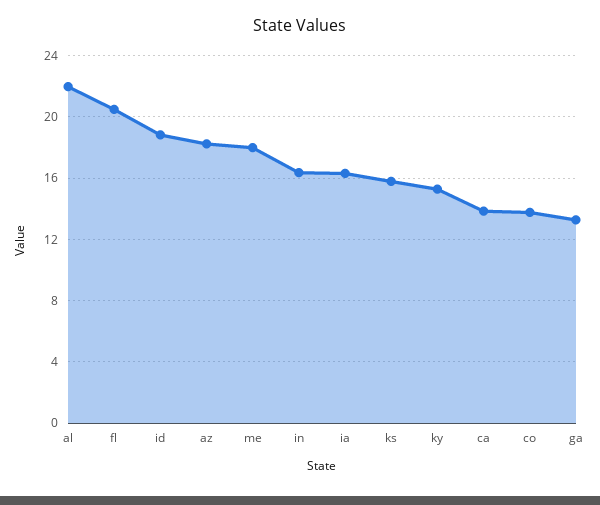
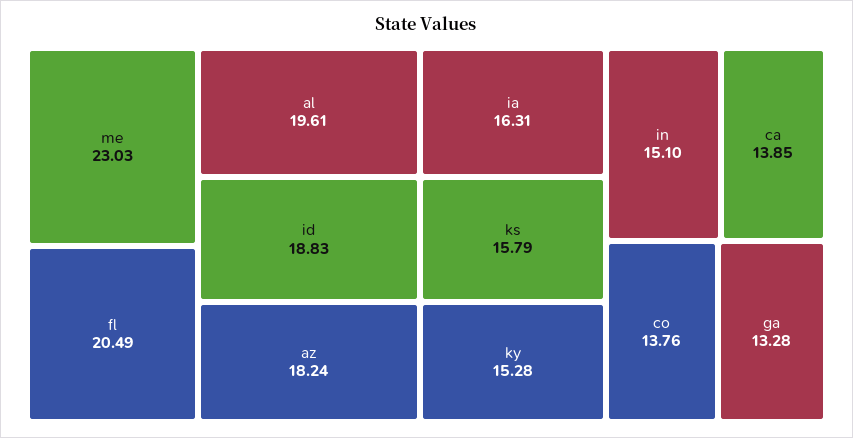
al: 22 -> 19.61
me: 18 -> 23.03
in: 16.5 -> 15.1

